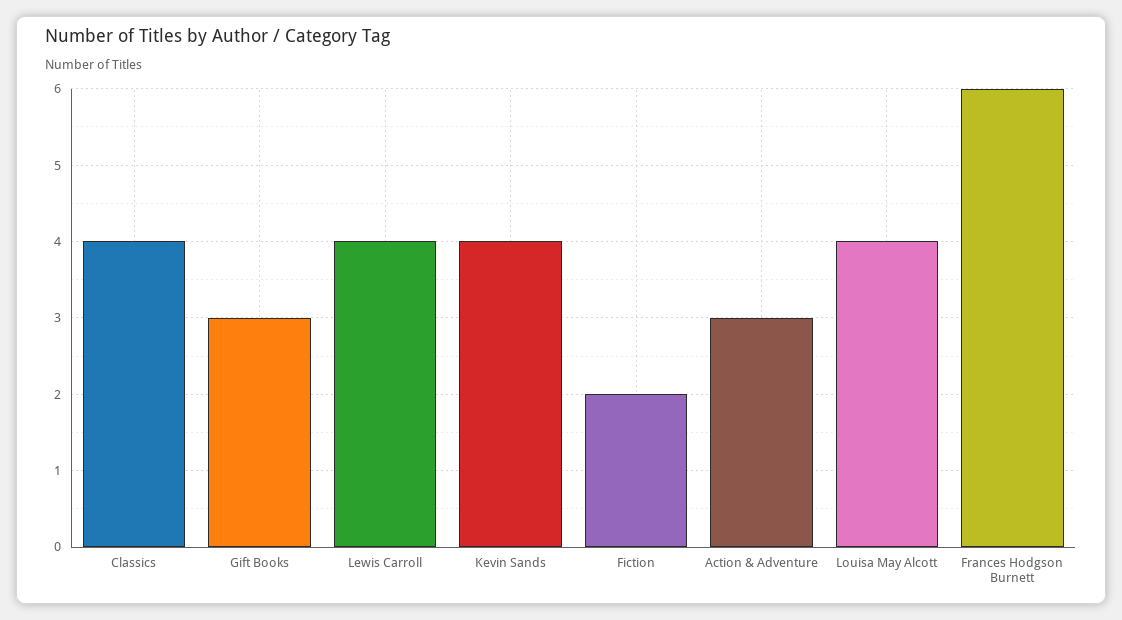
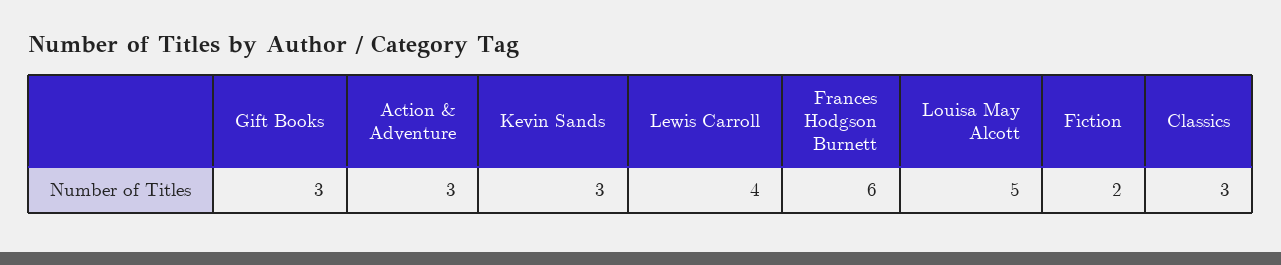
Classics: 4 -> 3
Kevin Sands: 4 -> 3
Louisa May Alcott: 4 -> 5

